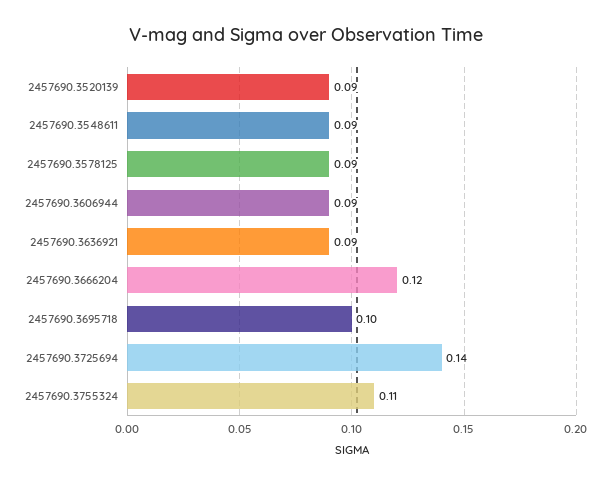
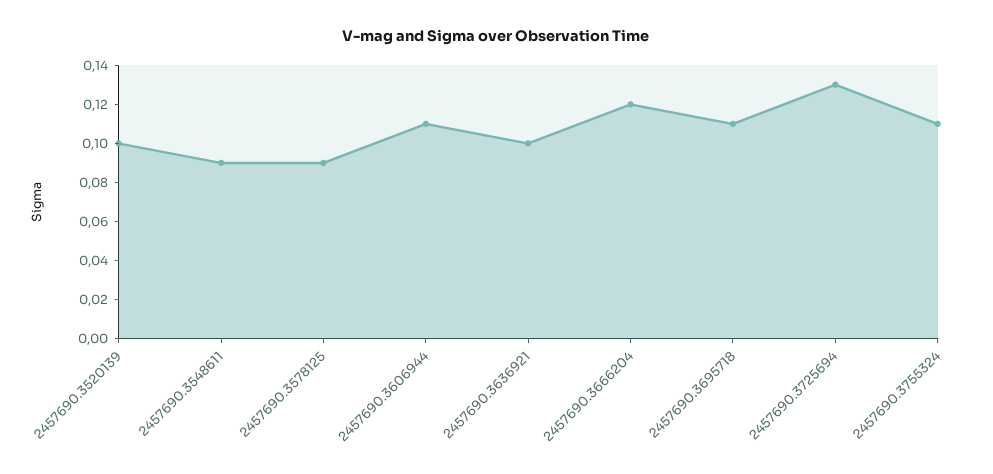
2457690.3520139: 0.09 -> 0.1
2457690.3606944: 0.09 -> 0.11
2457690.3636921: 0.09 -> 0.1
2457690.3695718: 0.1 -> 0.11
2457690.3725694: 0.14 -> 0.13

